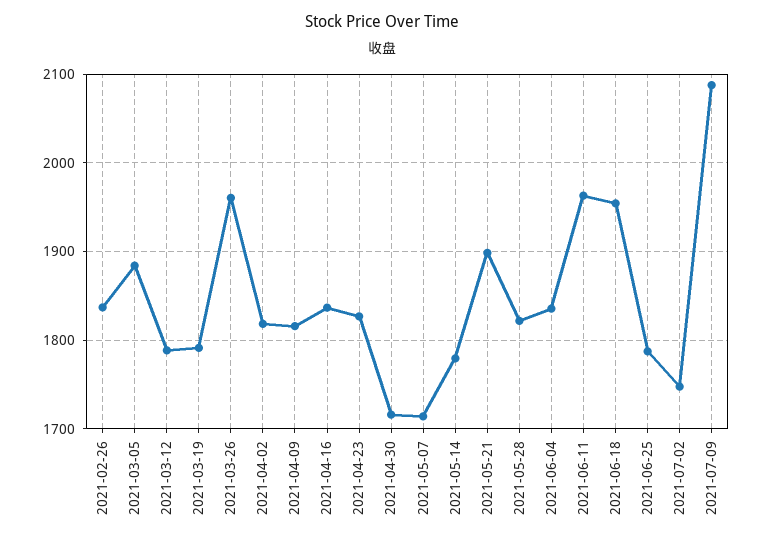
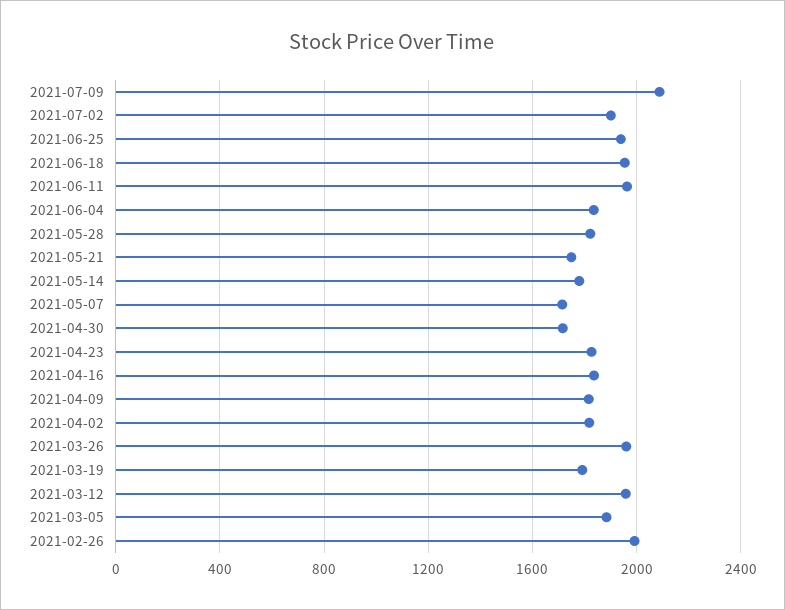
2021-02-26: 1840 -> 2000
2021-03-12: 1790 -> 1950
2021-05-21: 1900 -> 1750
2021-06-25: 1790 -> 1950
2021-07-02: 1750 -> 1900

